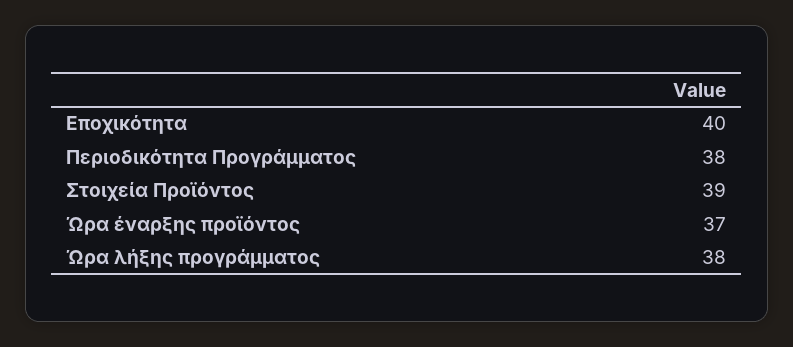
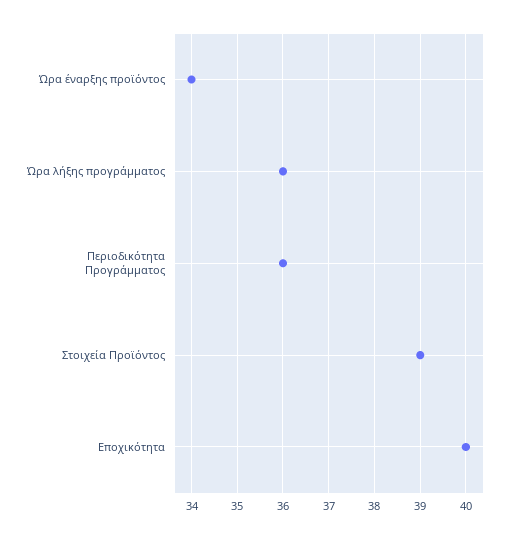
Περιοδικότητα Προγράμματος: 38 -> 36
Ώρα έναρξης προϊόντος: 37 -> 34
Ώρα λήξης προγράμματος: 38 -> 36

